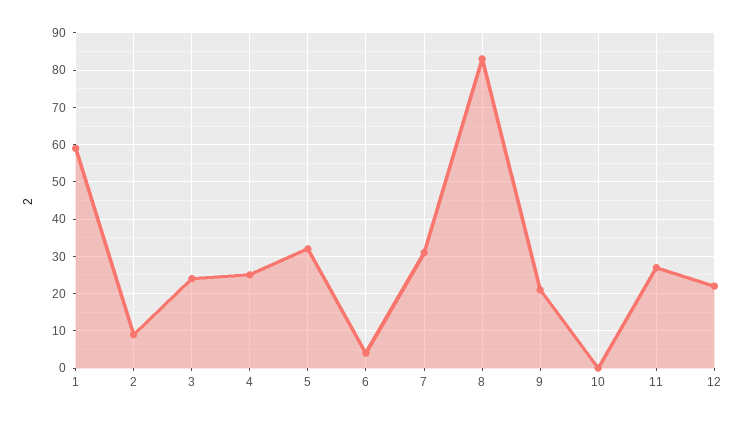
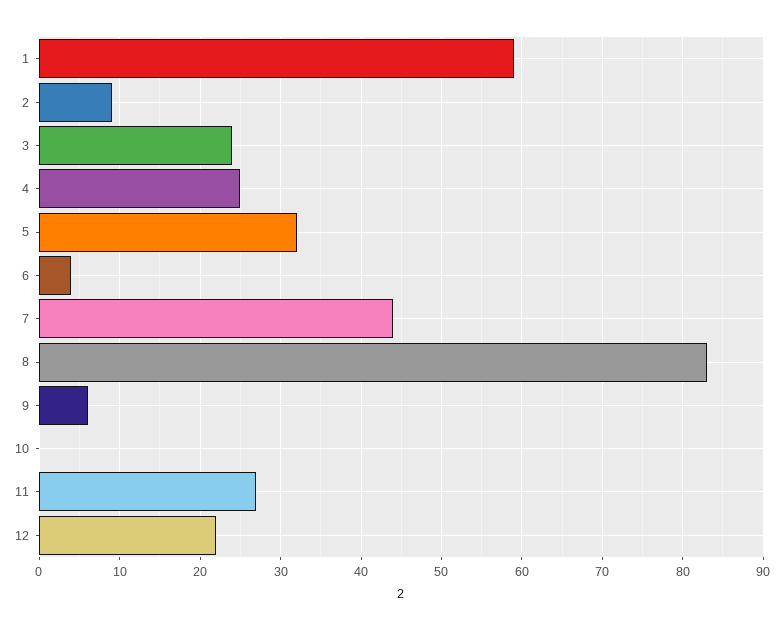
7: 30 -> 44
9: 20 -> 6

